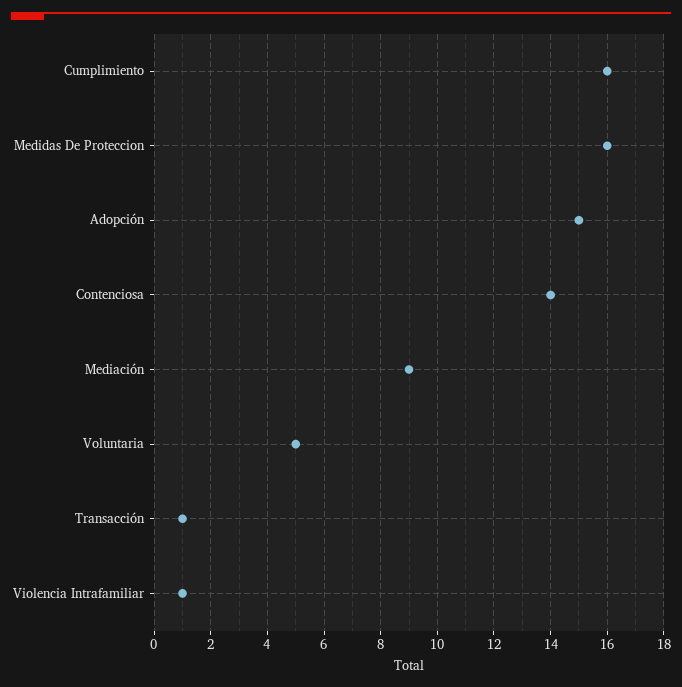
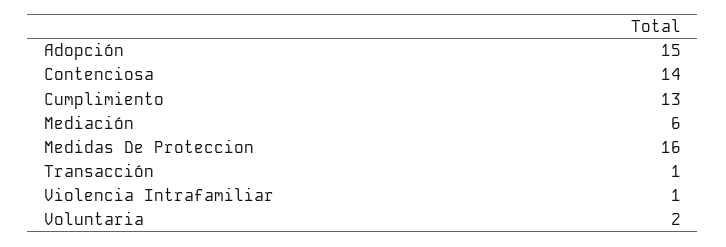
Cumplimiento: 16 -> 13
Mediación: 9 -> 6
Voluntaria: 5 -> 2

